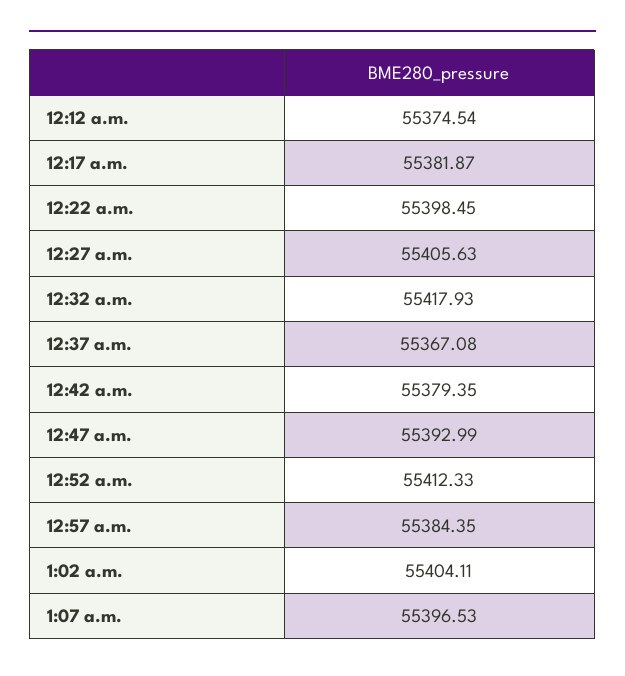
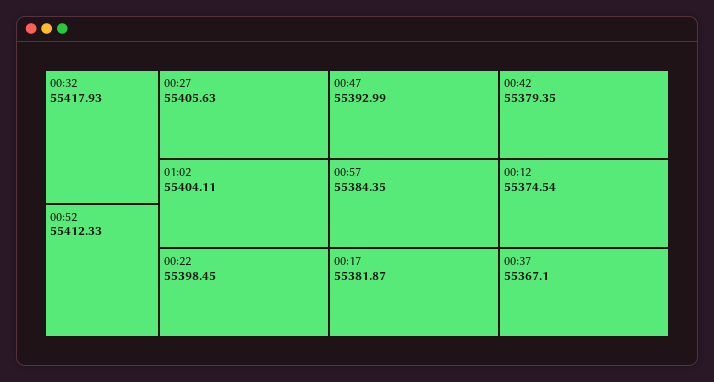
12:37 a.m.: 55367.08 -> 55367.1
1:07 a.m.: 55396.53 -> none

